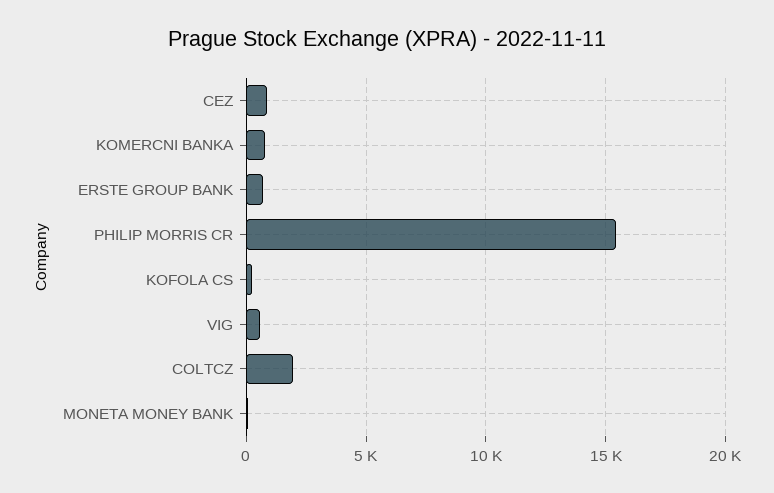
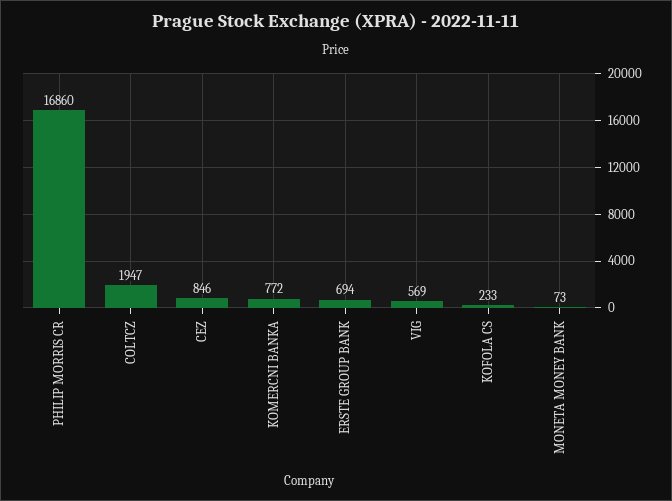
PHILIP MORRIS CR: 15500 -> 16860

